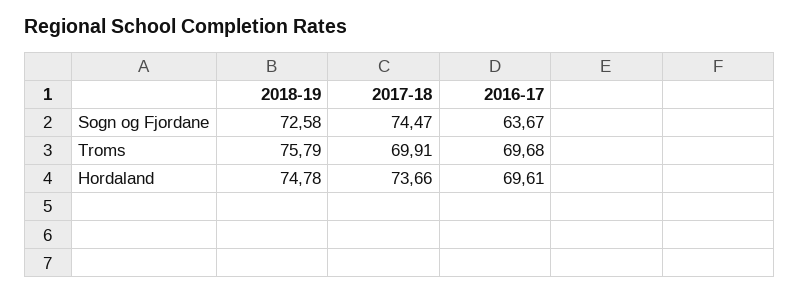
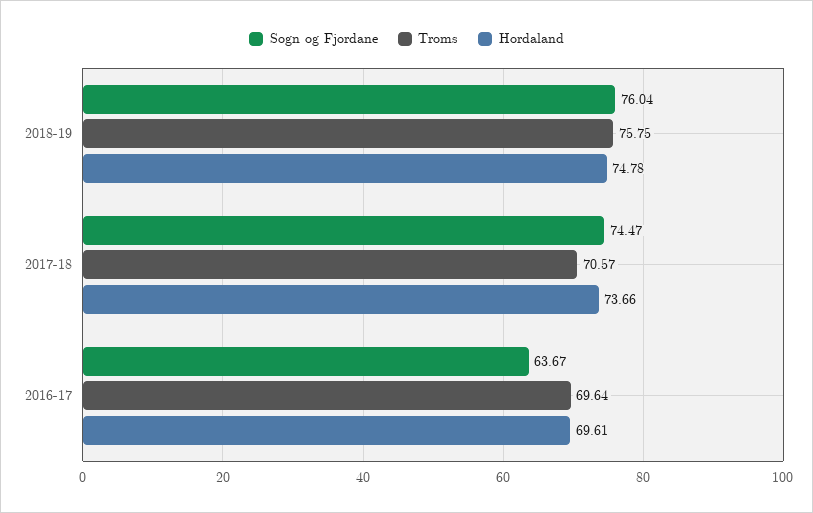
Sogn og Fjordane, 2018-19: 72.58 -> 76.04
Troms, 2018-19: 75.79 -> 75.75
Troms, 2017-18: 69.91 -> 70.57
Troms, 2016-17: 69.68 -> 69.64

